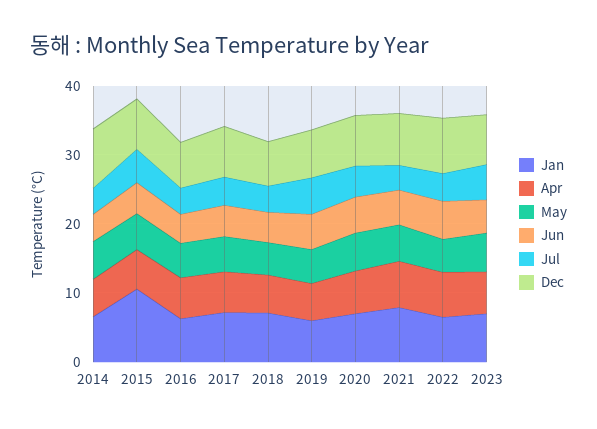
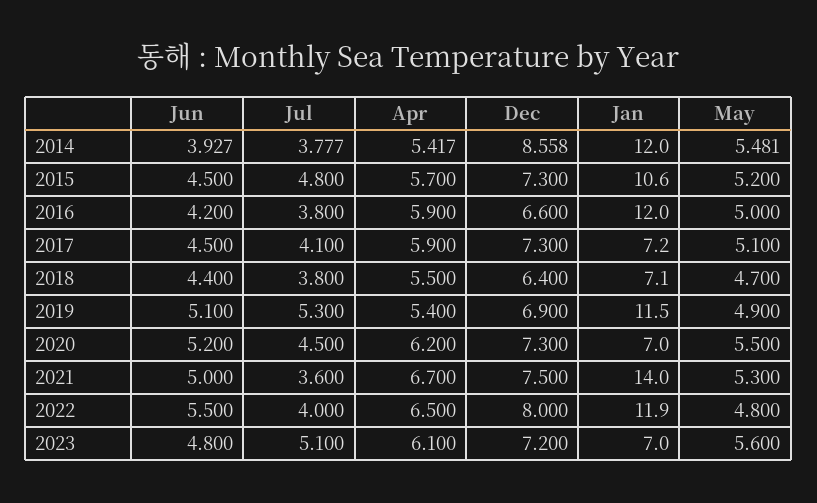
Jan, 2014: 6 -> 12
Jan, 2016: 6 -> 12
Jan, 2019: 6 -> 11.5
Jan, 2021: 8 -> 14
Jan, 2022: 6 -> 11.9

